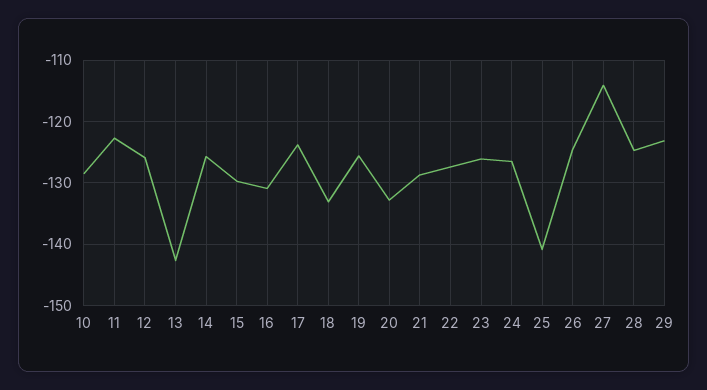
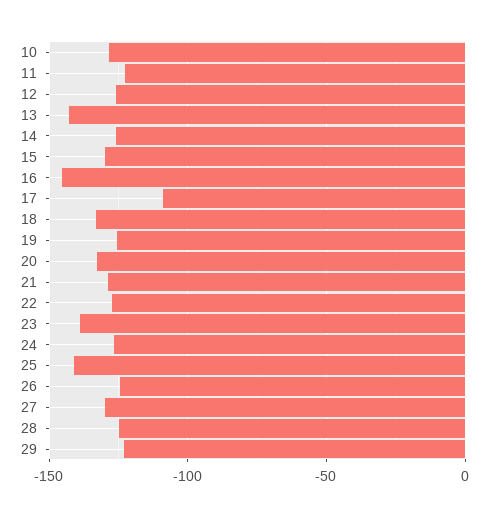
16: -131 -> -145
17: -124 -> -110
23: -126 -> -140
27: -114 -> -130

